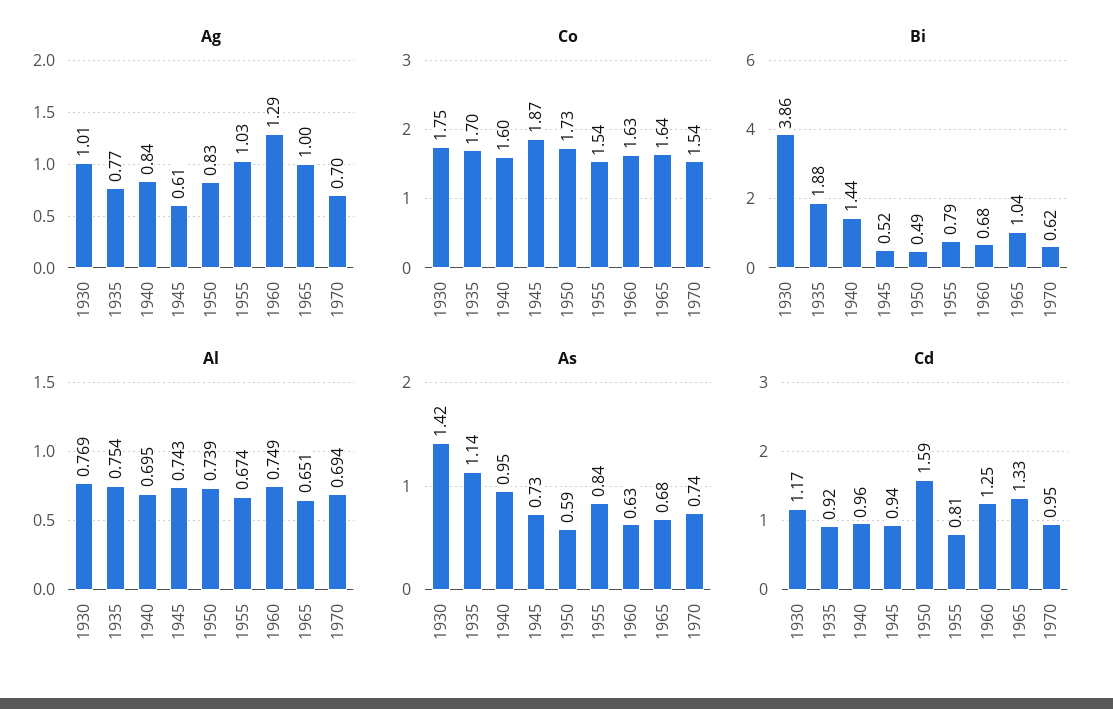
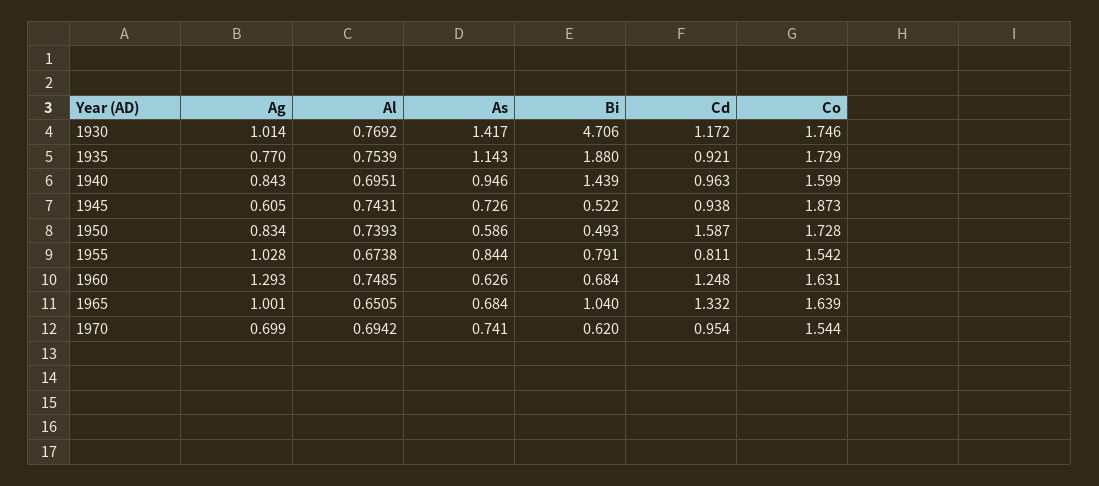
Co, 1935: 1.7 -> 1.729
Bi, 1930: 3.86 -> 4.706

